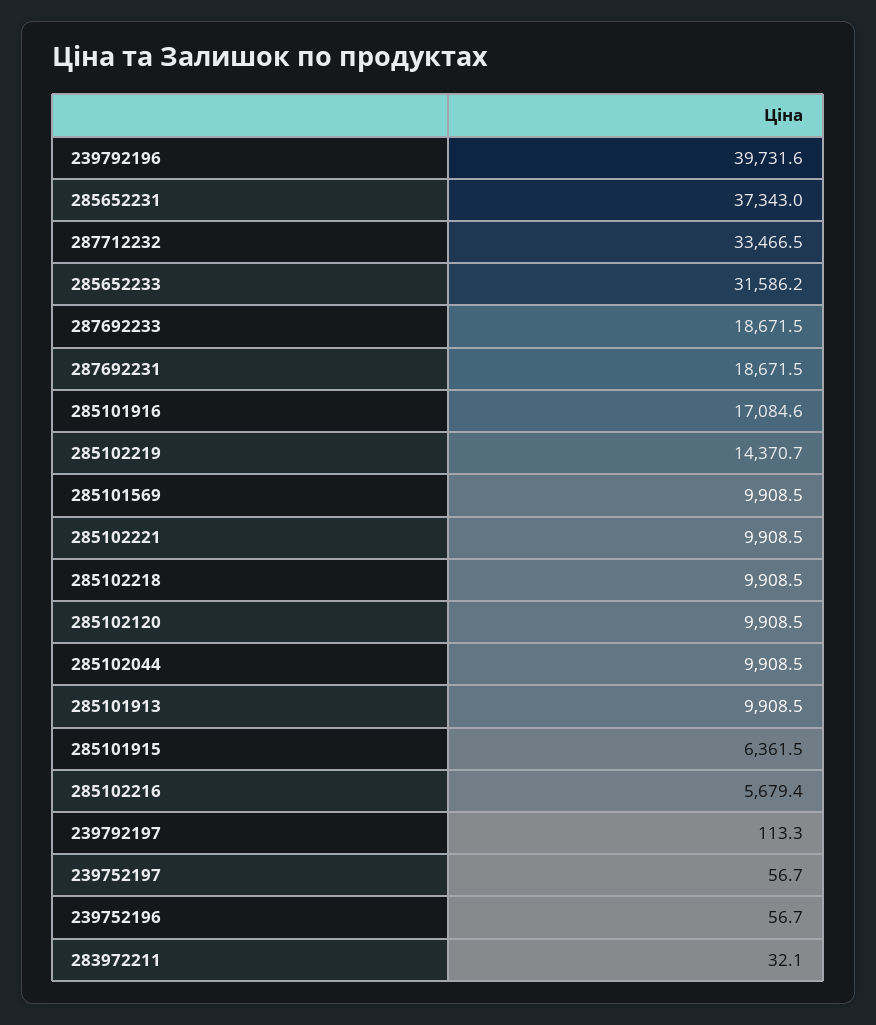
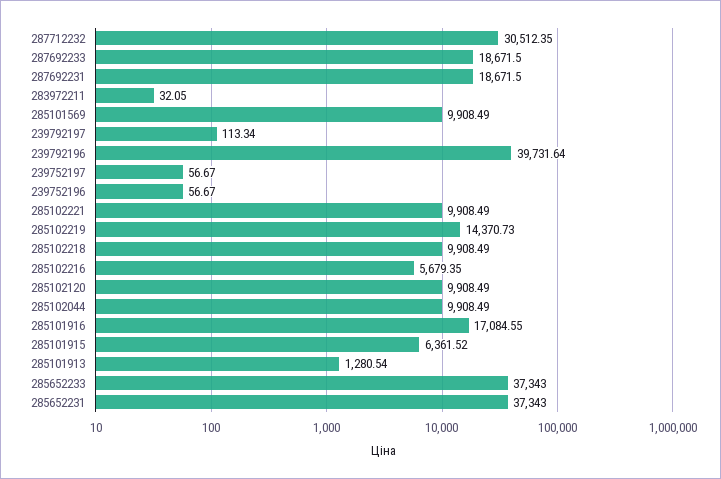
287712232: 33466.5 -> 30512.35
285652233: 31586.2 -> 37343
285101913: 9908.5 -> 1280.54

